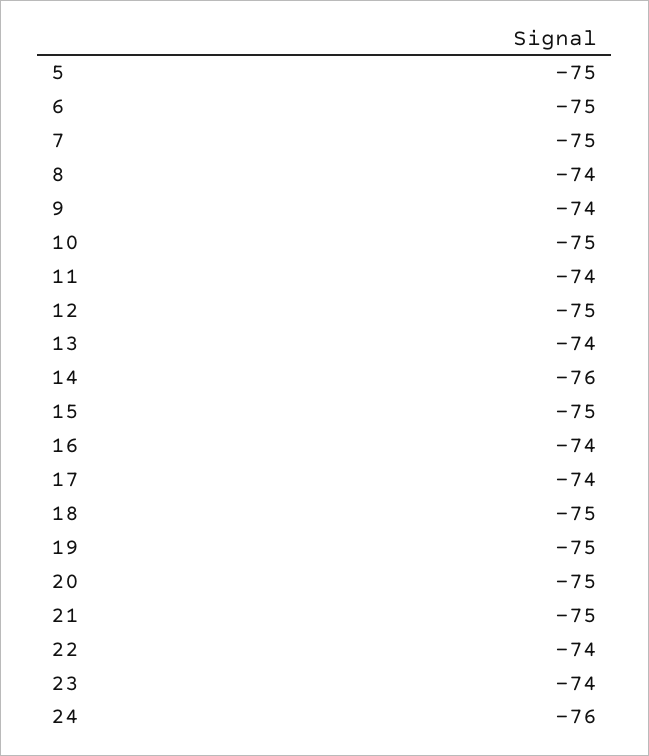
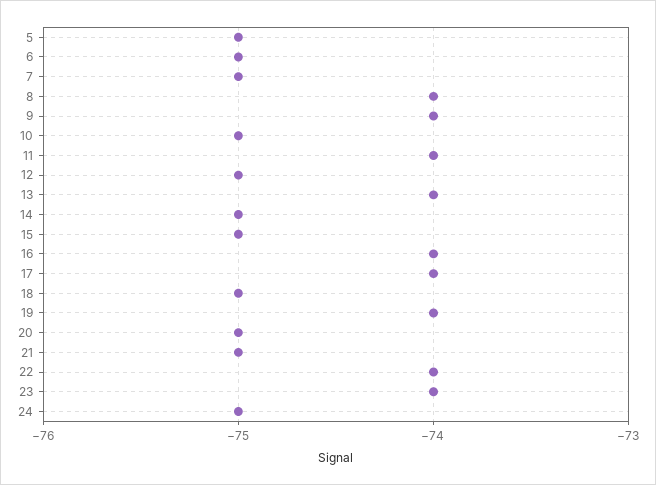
14: -76 -> -75
19: -75 -> -74
24: -76 -> -75

